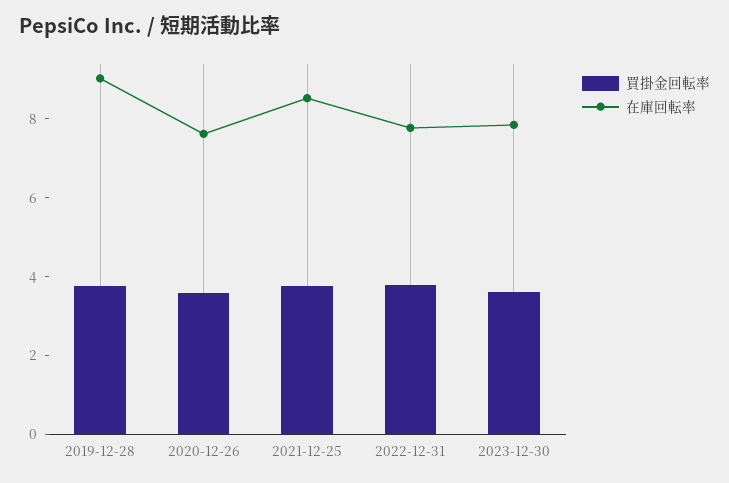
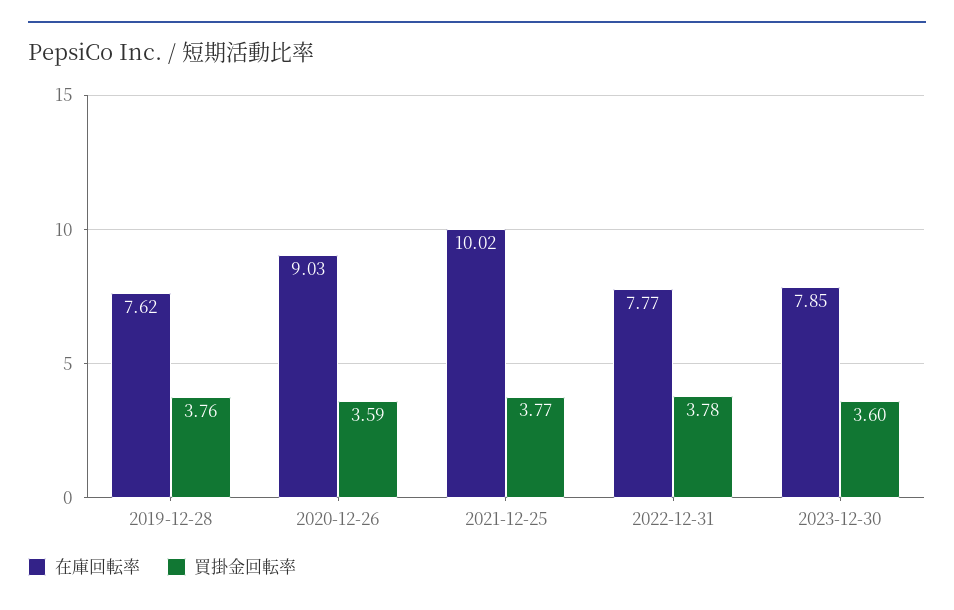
在庫回転率, 2019-12-28: 9 -> 7.62
在庫回転率, 2020-12-26: 7.5 -> 9.03
在庫回転率, 2021-12-25: 8.5 -> 10.02

